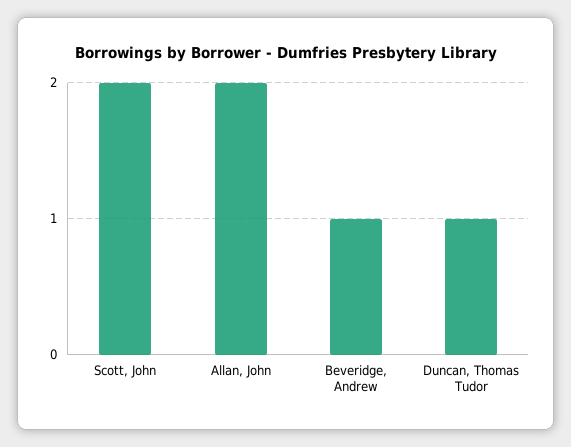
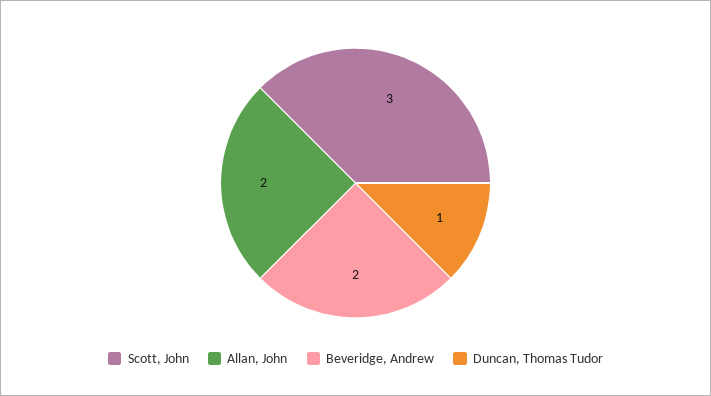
Scott, John: 2 -> 3
Beveridge, Andrew: 1 -> 2

